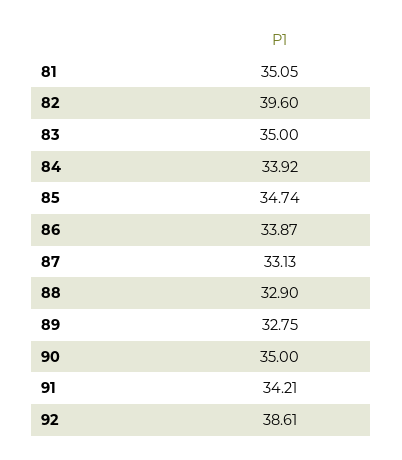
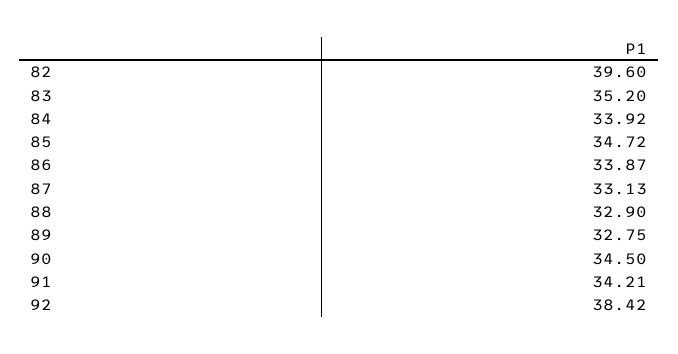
81: 35.05 -> none
83: 35 -> 35.2
85: 34.74 -> 34.72
90: 35 -> 34.5
92: 38.61 -> 38.42

